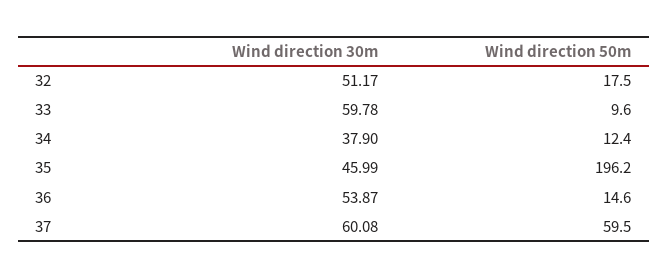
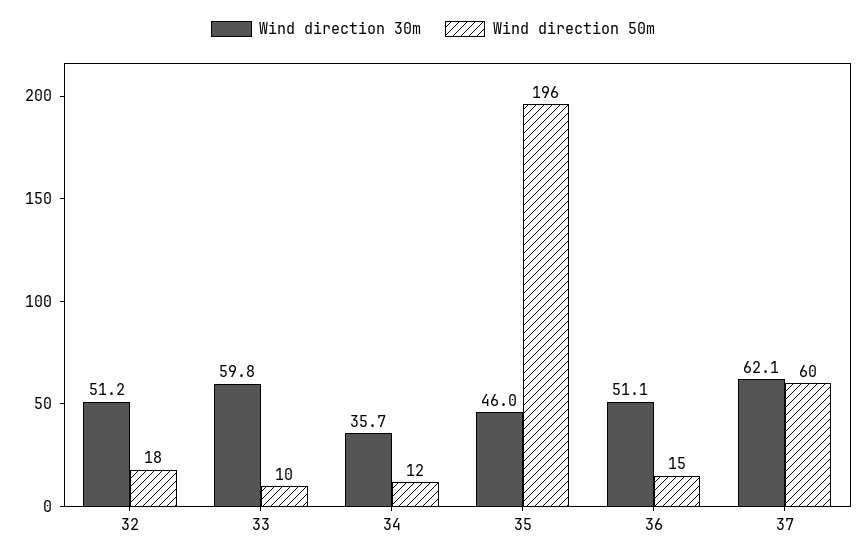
Wind direction 30m, 34: 37.9 -> 35.7
Wind direction 30m, 36: 53.87 -> 51.1
Wind direction 30m, 37: 60.08 -> 62.1

